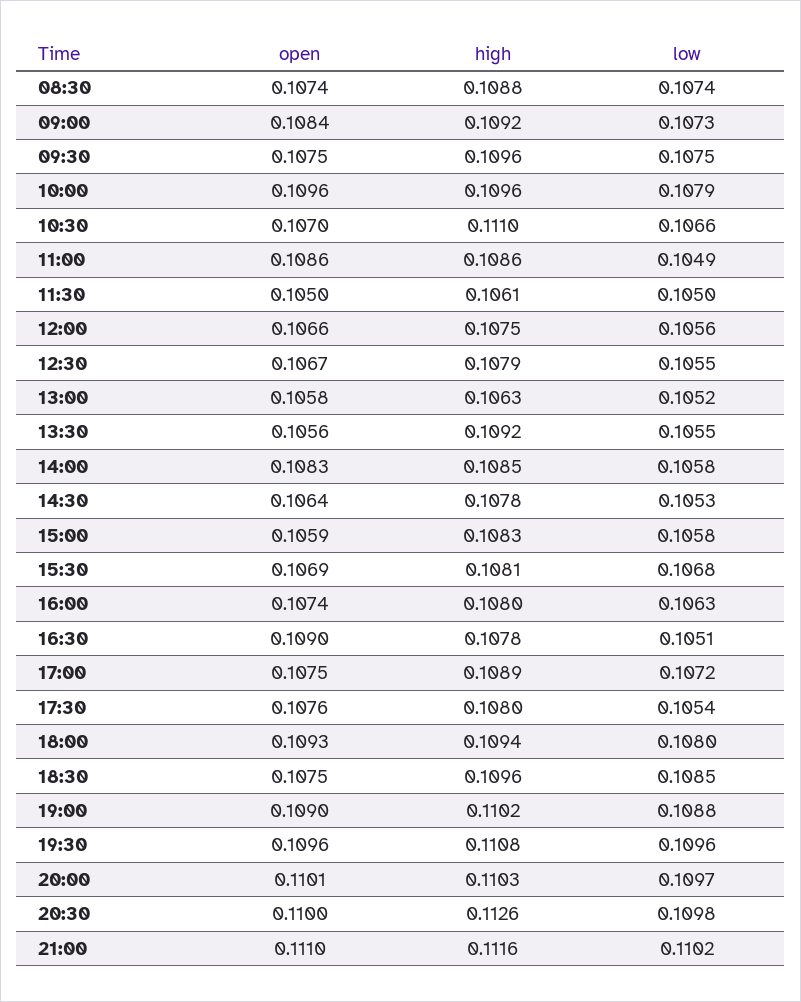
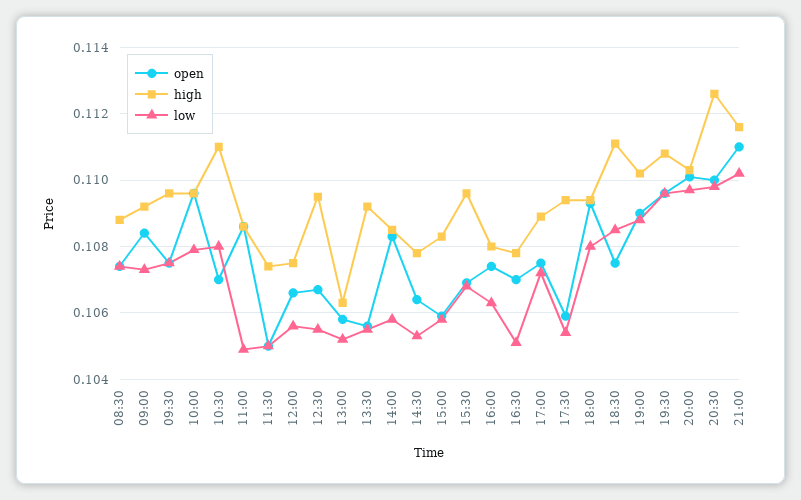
low, 10:30: 0.1066 -> 0.108
high, 11:30: 0.1061 -> 0.1075
high, 12:30: 0.1079 -> 0.1095
high, 15:30: 0.1081 -> 0.1095
open, 16:30: 0.109 -> 0.107
open, 17:30: 0.1076 -> 0.106
high, 17:30: 0.108 -> 0.1095
high, 18:30: 0.1096 -> 0.111

